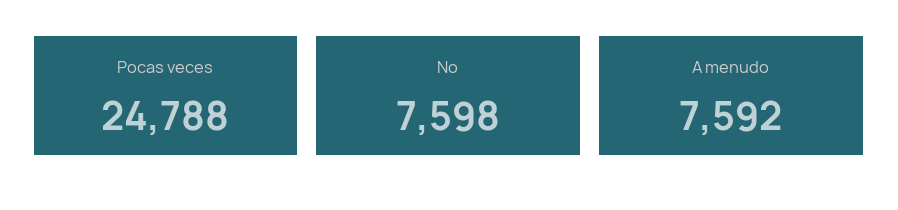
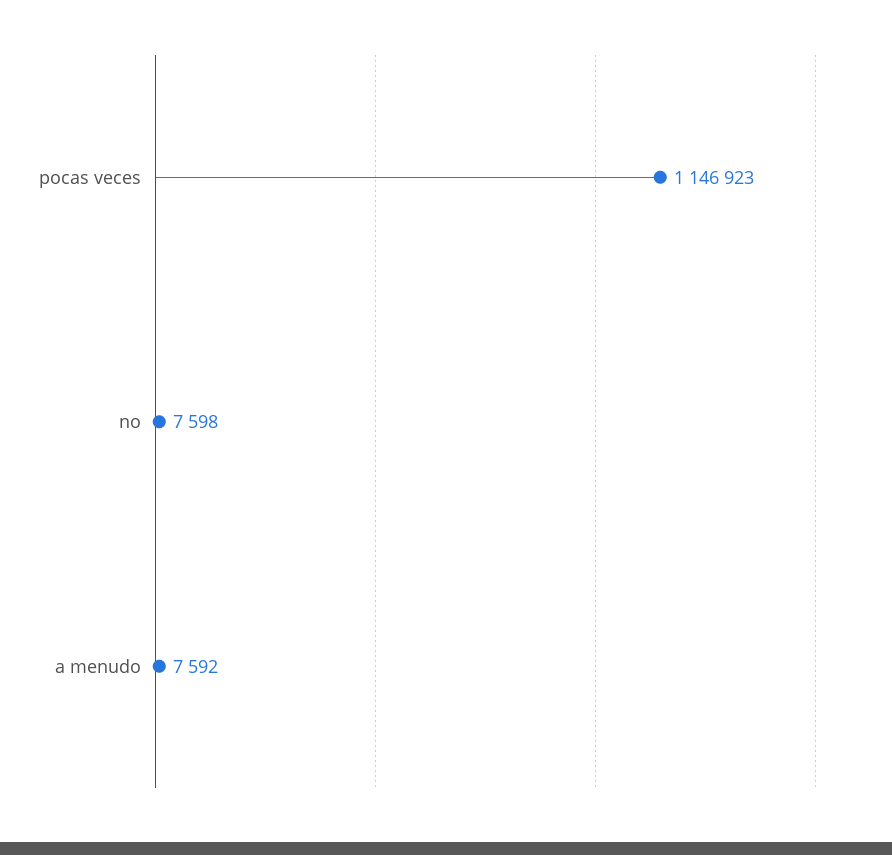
Pocas veces: 24788 -> 1146923

